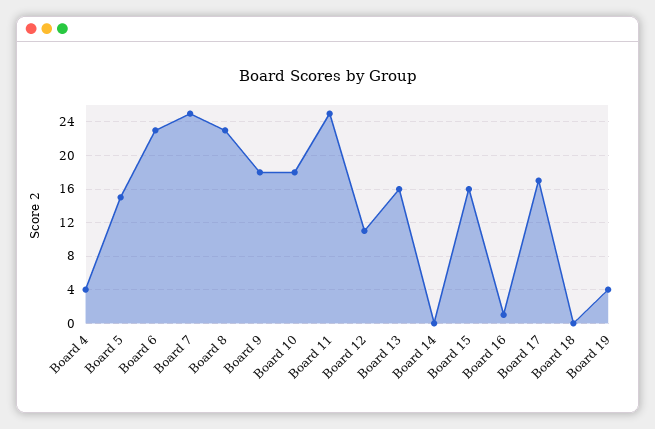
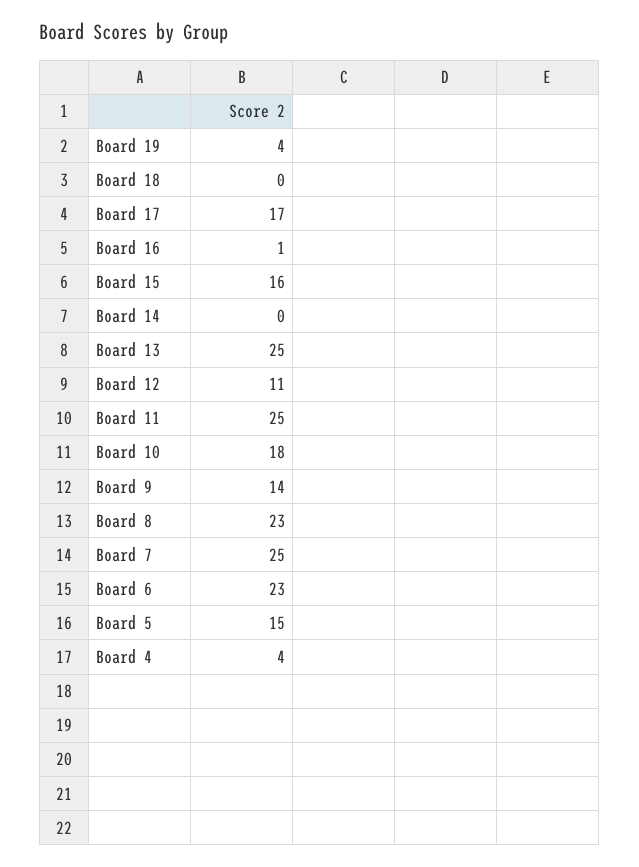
Board 9: 18 -> 14
Board 13: 16 -> 25

